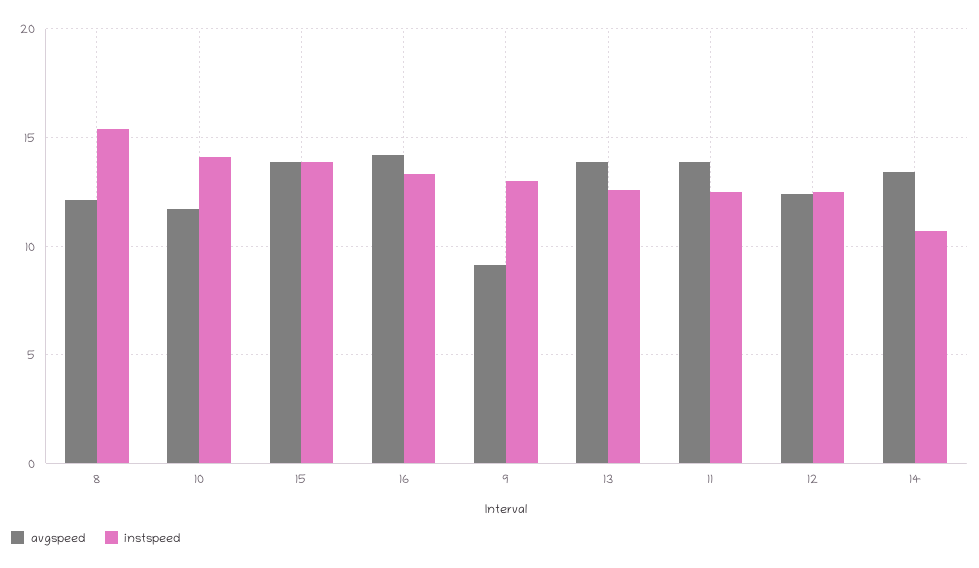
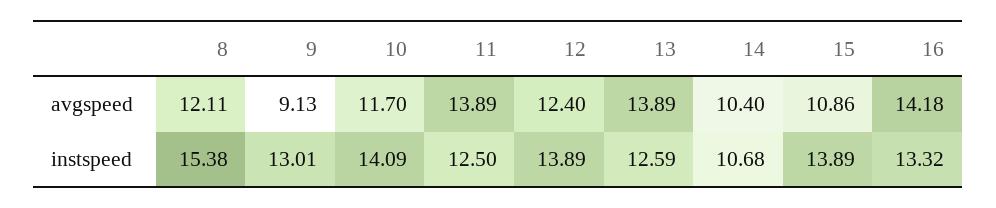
avgspeed, 15: 14 -> 10.86
instspeed, 12: 12.5 -> 13.89
avgspeed, 14: 13.5 -> 10.4

